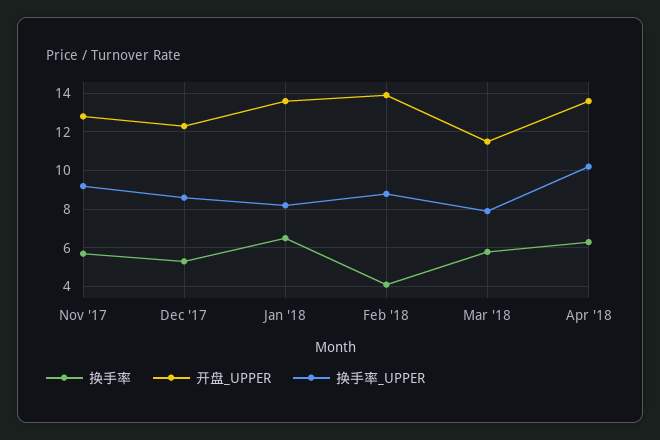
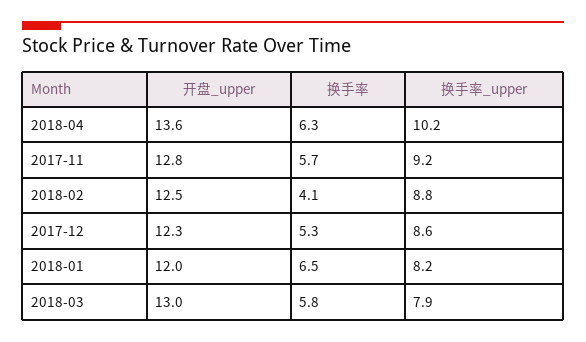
开盘_UPPER, Jan '18: 13.5 -> 12
开盘_UPPER, Feb '18: 14 -> 12.5
开盘_UPPER, Mar '18: 11.5 -> 13

